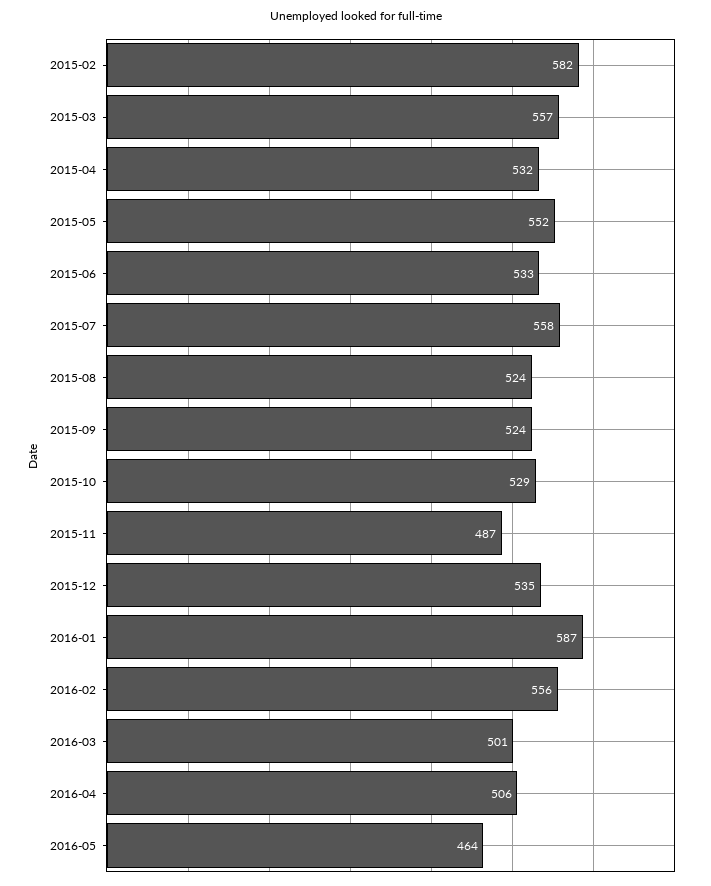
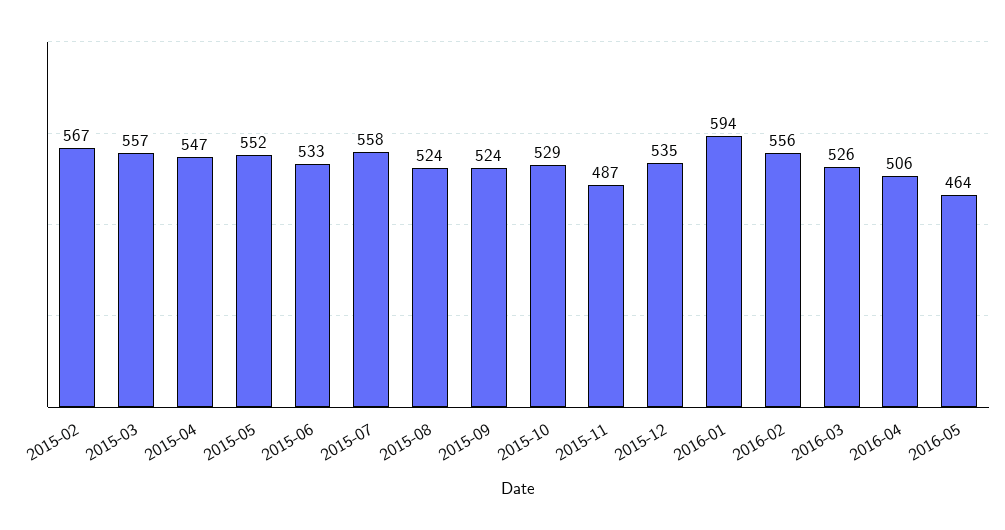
2015-02: 582 -> 567
2015-04: 532 -> 547
2016-01: 587 -> 594
2016-03: 501 -> 526

